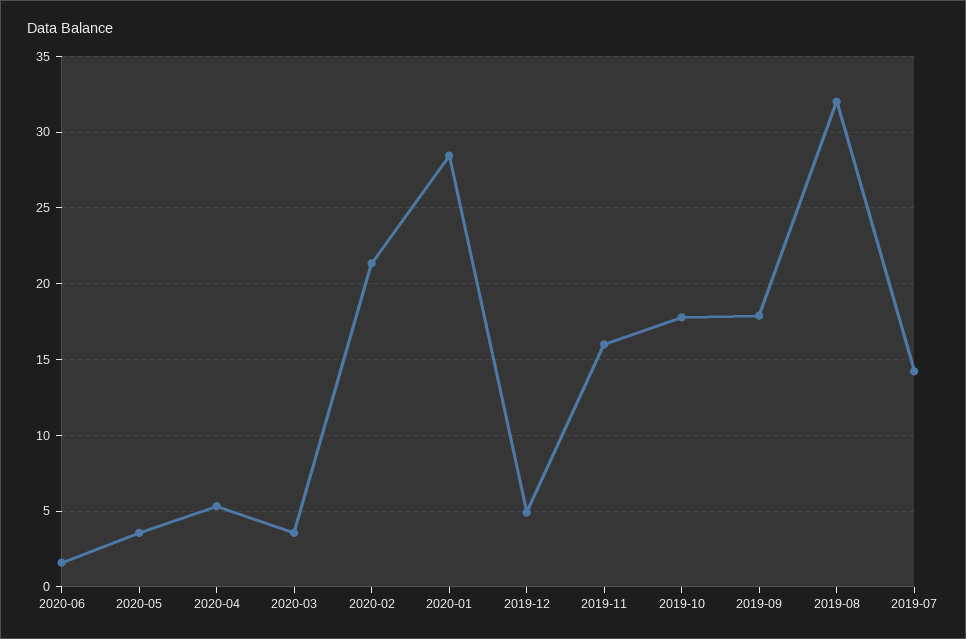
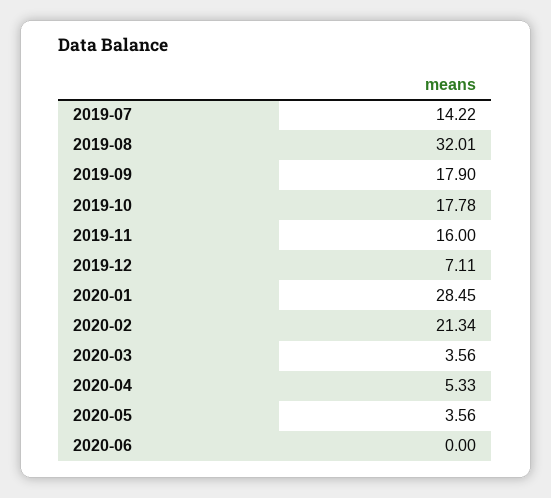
2020-06: 1.5 -> 0
2019-12: 5 -> 7.11

